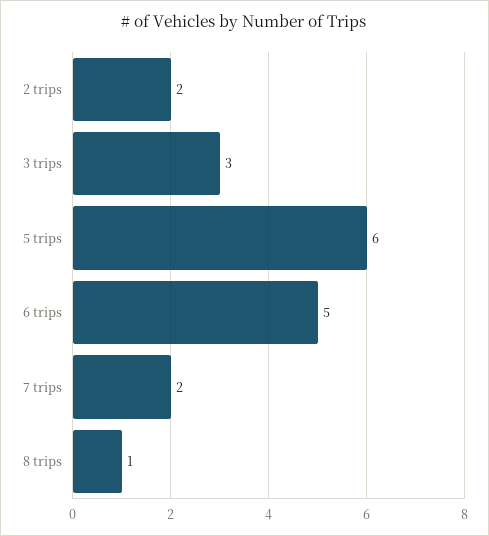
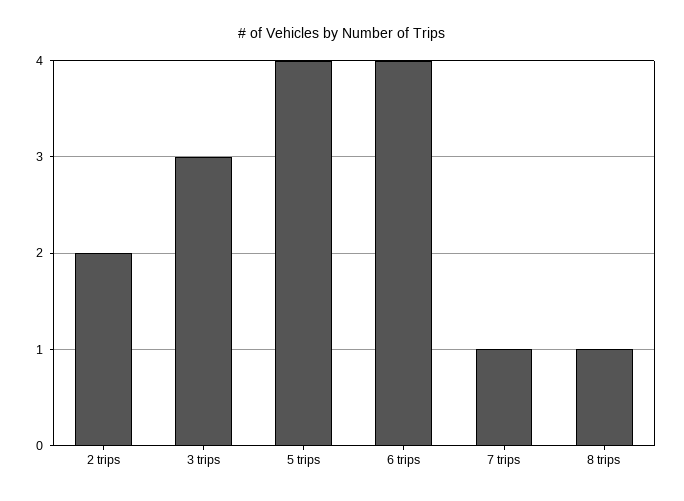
5 trips: 6 -> 4
6 trips: 5 -> 4
7 trips: 2 -> 1

